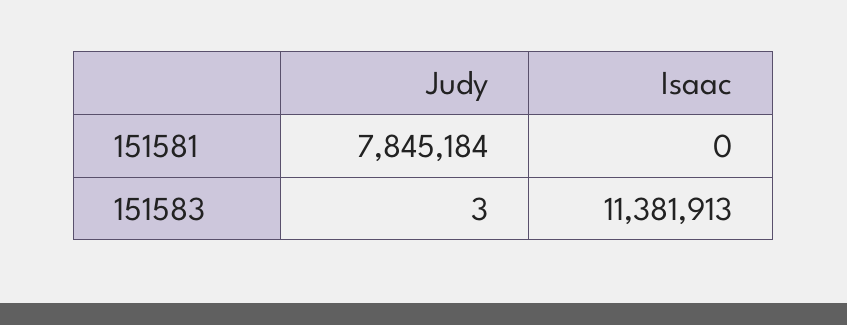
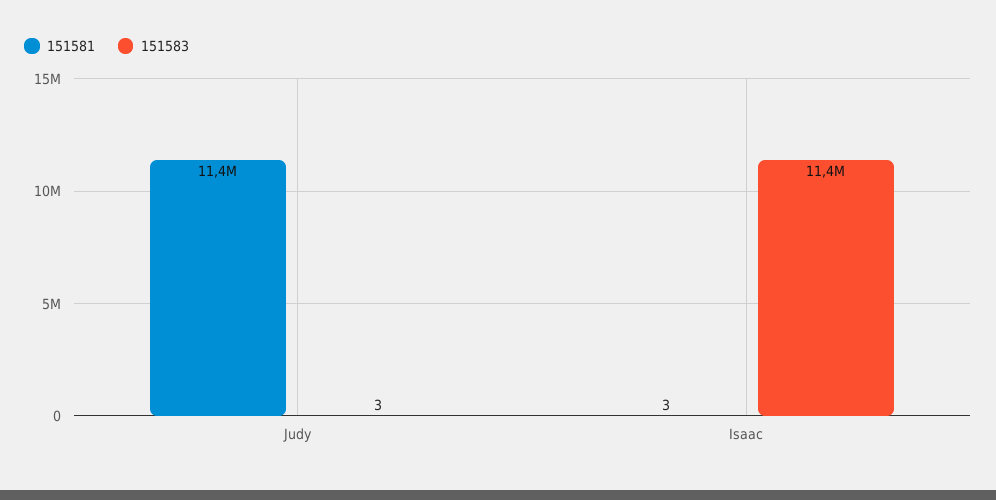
151581, Judy: 7845184 -> 11400000
151581, Isaac: 0 -> 3

